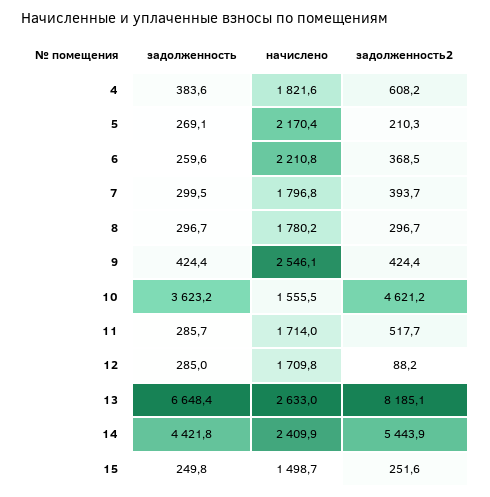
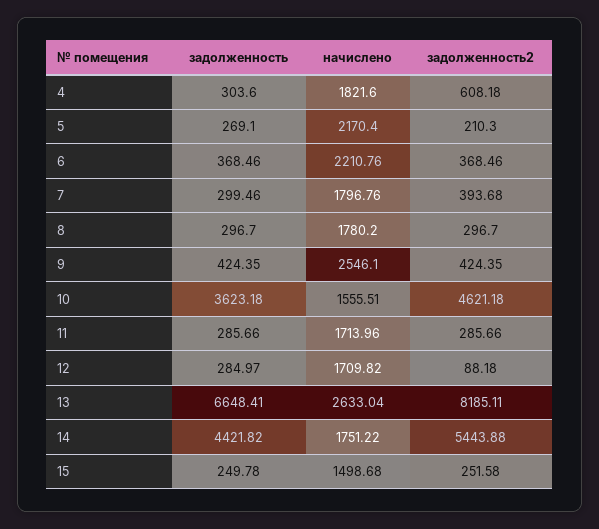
задолженность, 4: 383.6 -> 303.6
задолженность, 6: 259.6 -> 368.46
задолженность2, 11: 517.7 -> 285.66
начислено, 14: 2409.9 -> 1751.22

